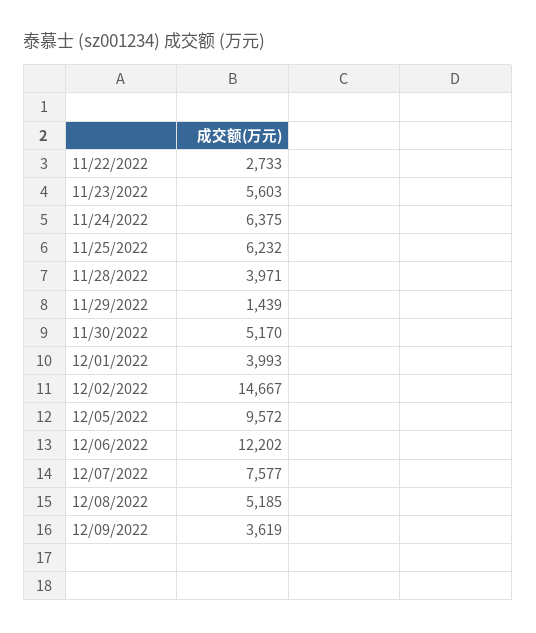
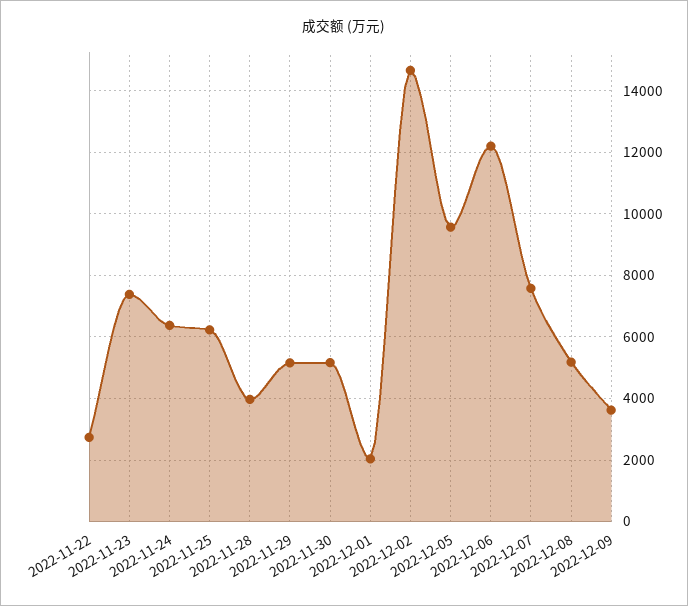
11/23/2022: 5603 -> 7400
11/29/2022: 1439 -> 5200
12/01/2022: 3993 -> 2000

